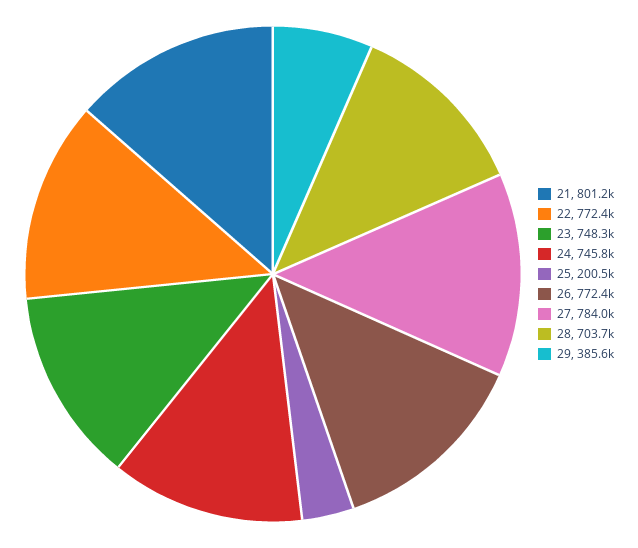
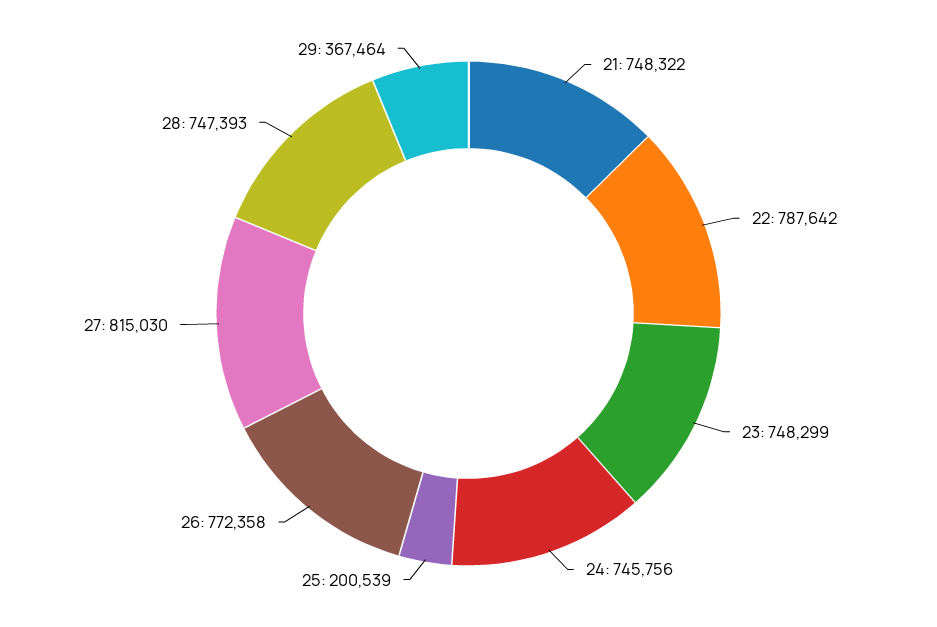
21: 801200 -> 748322
22: 772400 -> 787642
27: 784000 -> 815030
28: 703700 -> 747393
29: 385600 -> 367464

